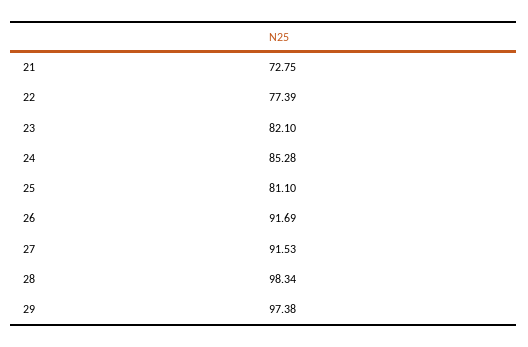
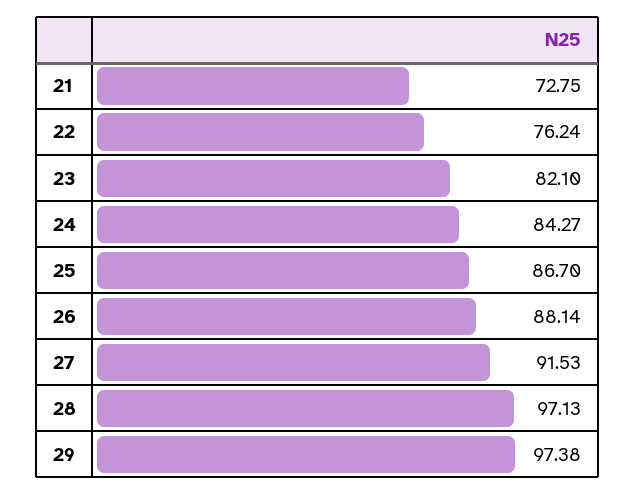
22: 77.39 -> 76.24
24: 85.28 -> 84.27
25: 81.1 -> 86.7
26: 91.69 -> 88.14
28: 98.34 -> 97.13

